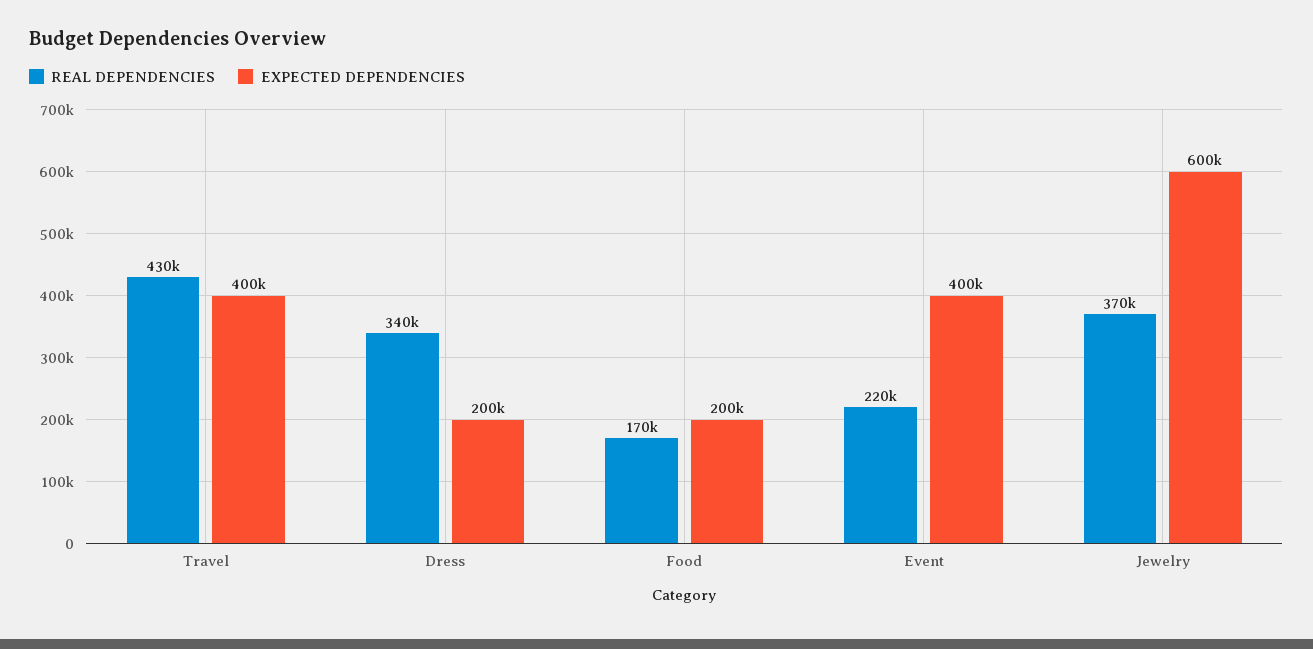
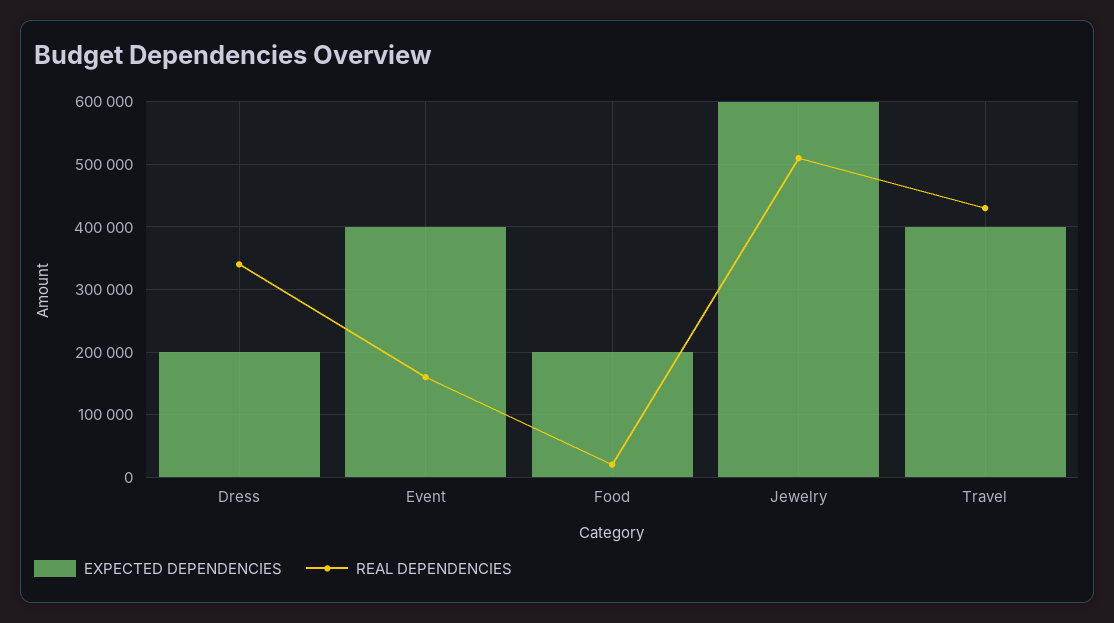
REAL DEPENDENCIES, Food: 170000 -> 20000
REAL DEPENDENCIES, Event: 220000 -> 160000
REAL DEPENDENCIES, Jewelry: 370000 -> 510000

